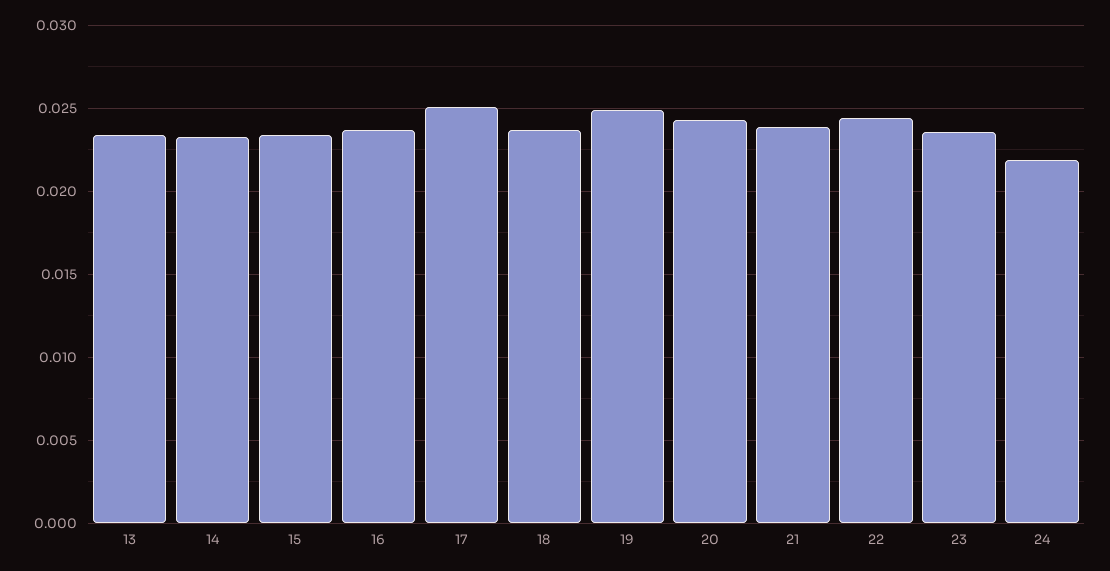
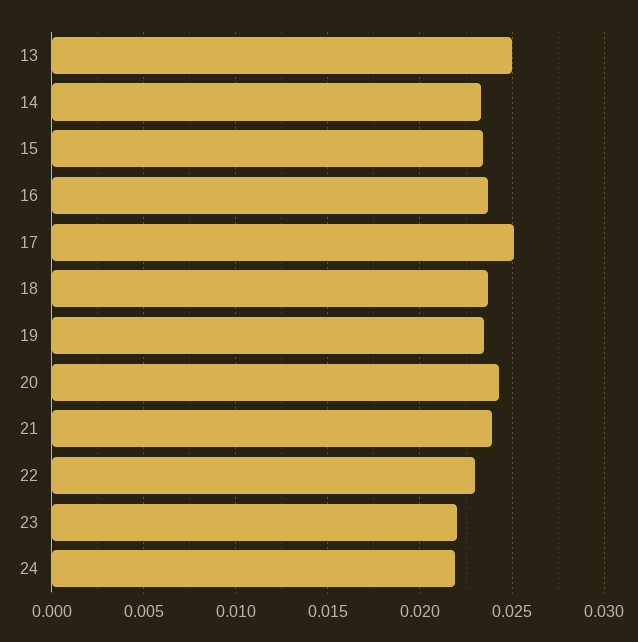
13: 0.0235 -> 0.025
19: 0.025 -> 0.0235
22: 0.0245 -> 0.023
23: 0.0235 -> 0.022

